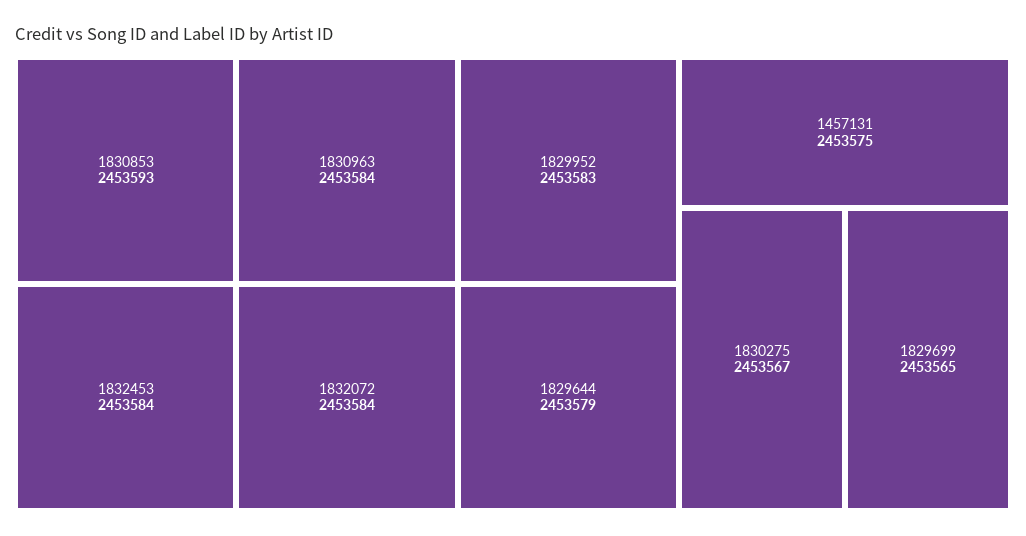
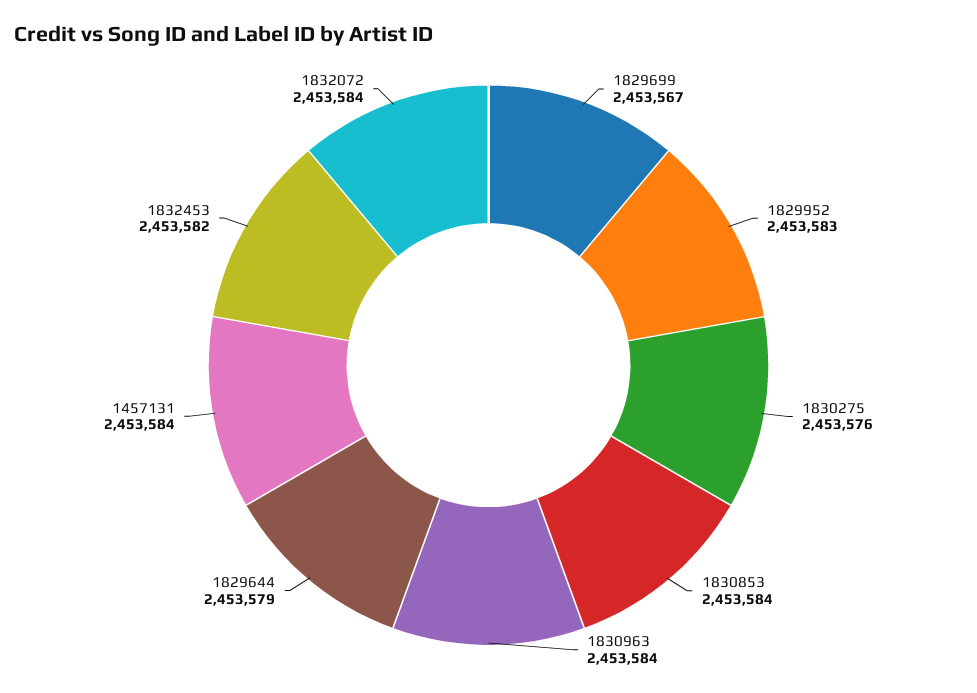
1830853: 2453593 -> 2453584
1832453: 2453584 -> 2453582
1457131: 2453575 -> 2453584
1830275: 2453567 -> 2453576
1829699: 2453565 -> 2453567

